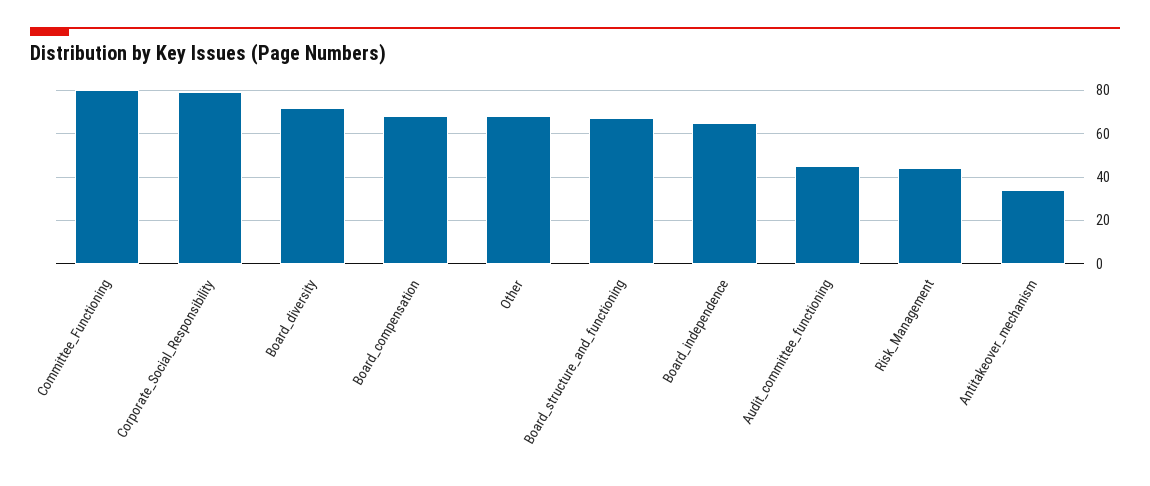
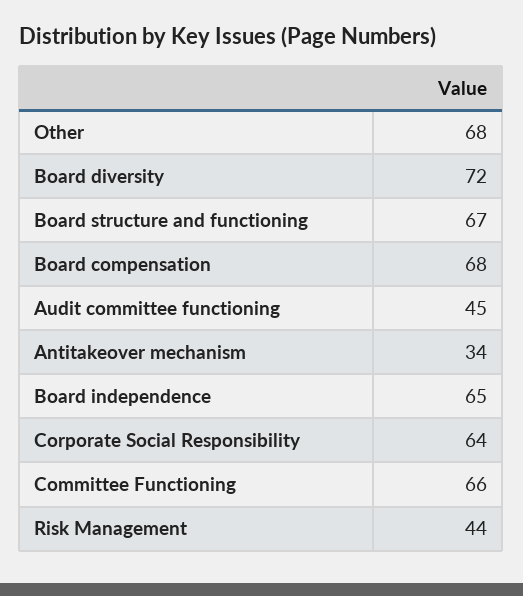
Committee_Functioning: 80 -> 66
Corporate_Social_Responsibility: 80 -> 64

